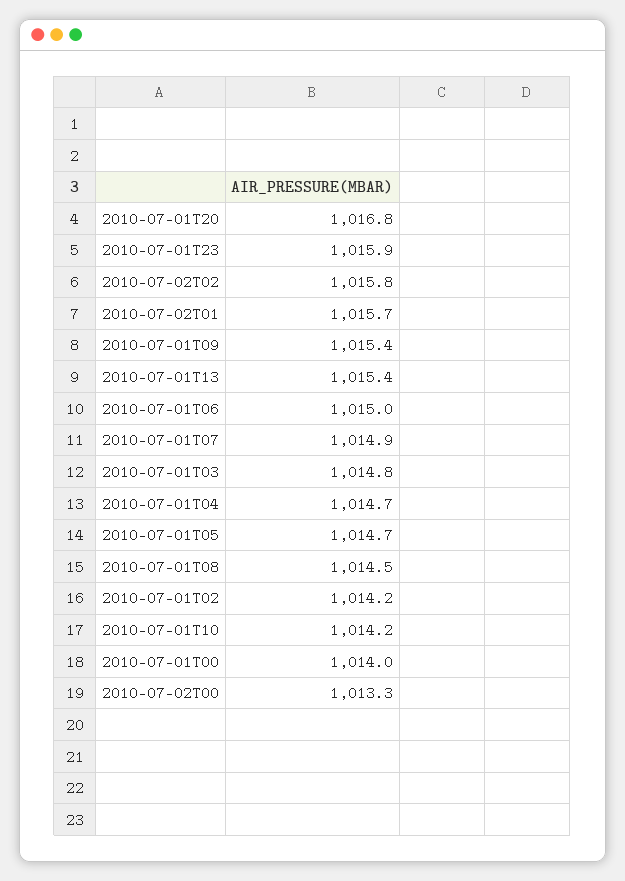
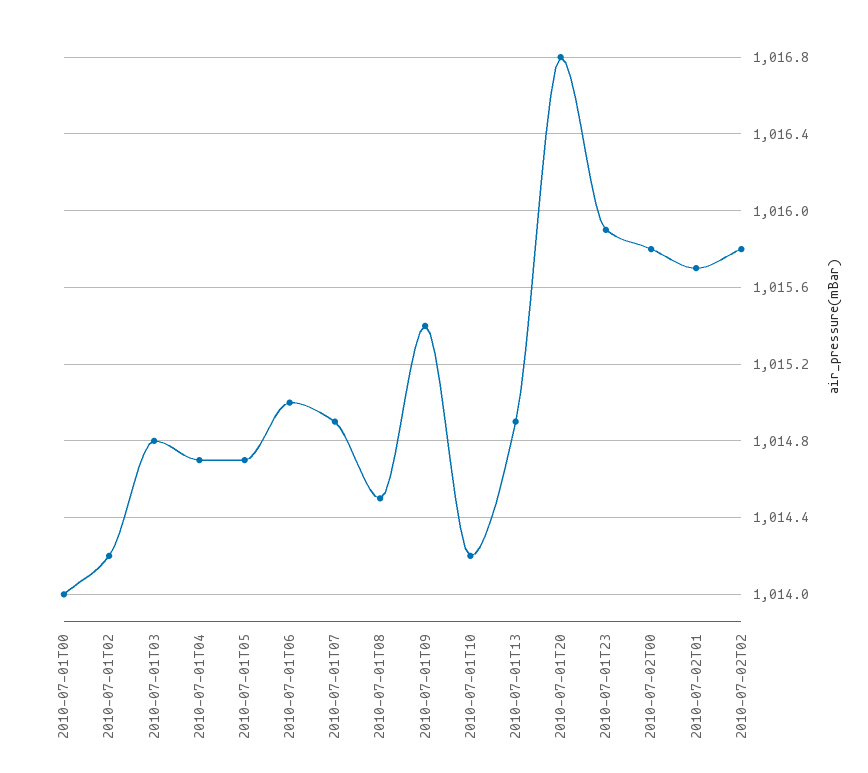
2010-07-01T13: 1015.4 -> 1014.9
2010-07-02T00: 1013.3 -> 1015.8

